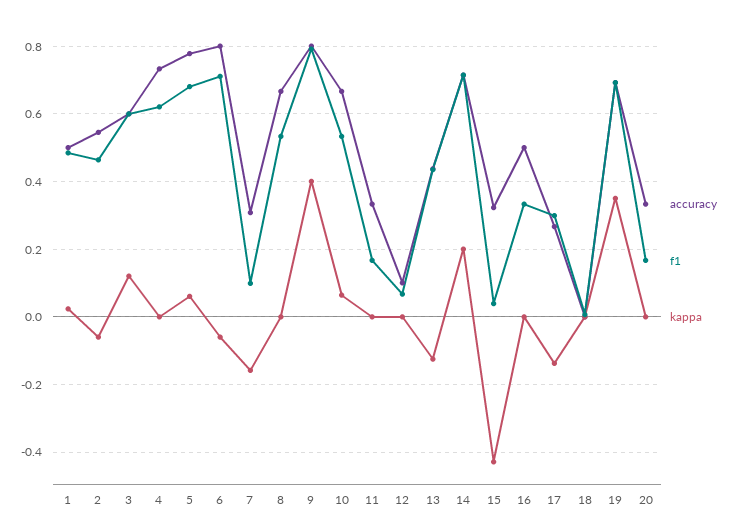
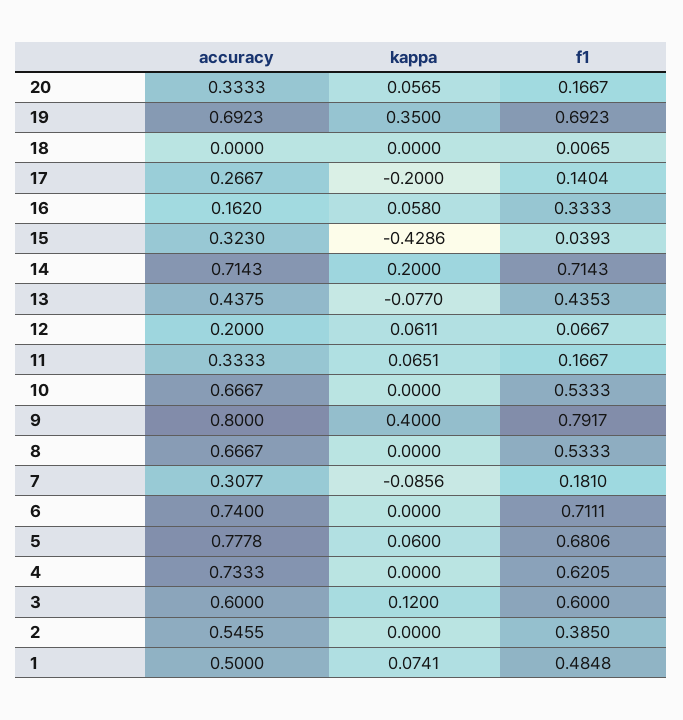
kappa, 1: 0.02 -> 0.0741
f1, 2: 0.46 -> 0.385
kappa, 2: -0.06 -> 0
accuracy, 6: 0.8 -> 0.74
kappa, 6: -0.06 -> 0
f1, 7: 0.1 -> 0.181
kappa, 7: -0.16 -> -0.0856
kappa, 10: 0.06 -> 0
kappa, 11: 0 -> 0.0651
accuracy, 12: 0.1 -> 0.2
kappa, 12: 0 -> 0.0611
kappa, 13: -0.12 -> -0.077
accuracy, 16: 0.5 -> 0.162
kappa, 16: 0 -> 0.058
f1, 17: 0.3 -> 0.1404
kappa, 17: -0.14 -> -0.2
kappa, 20: 0 -> 0.0565

